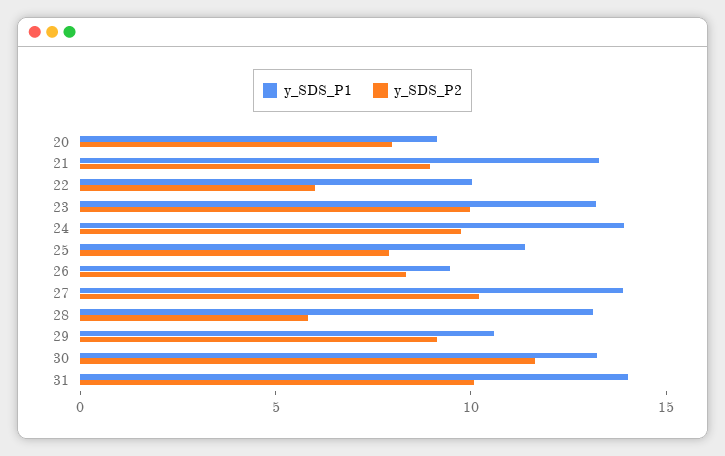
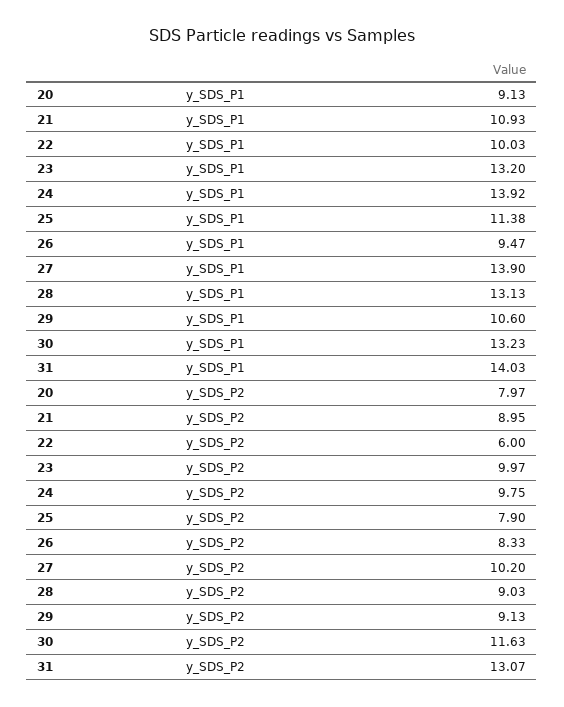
y_SDS_P1, 21: 13 -> 10.93
y_SDS_P2, 28: 6 -> 9.03
y_SDS_P2, 31: 10 -> 13.07

